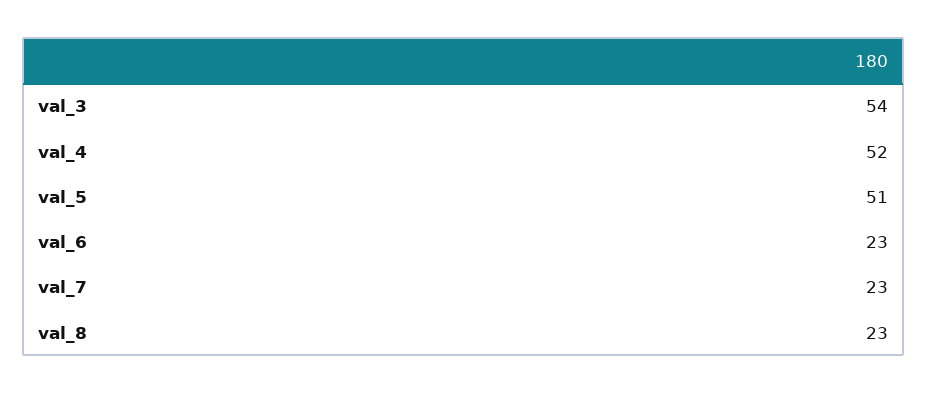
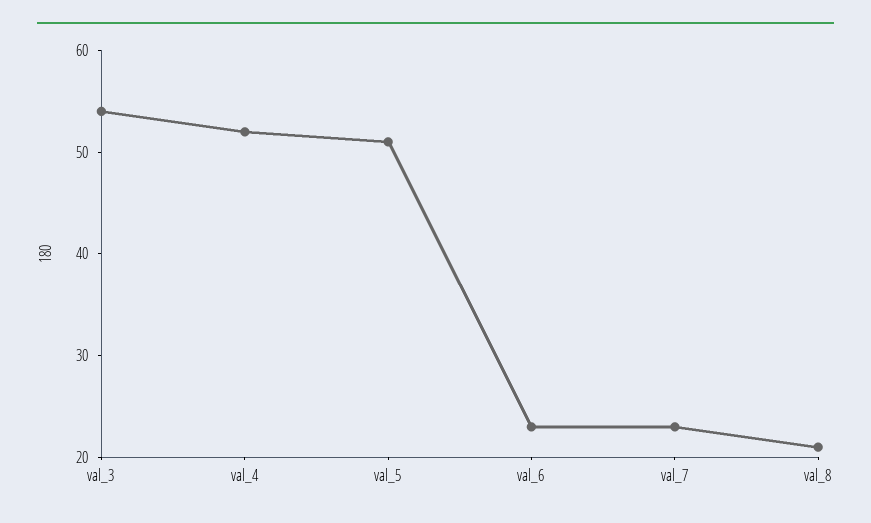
val_8: 23 -> 21

